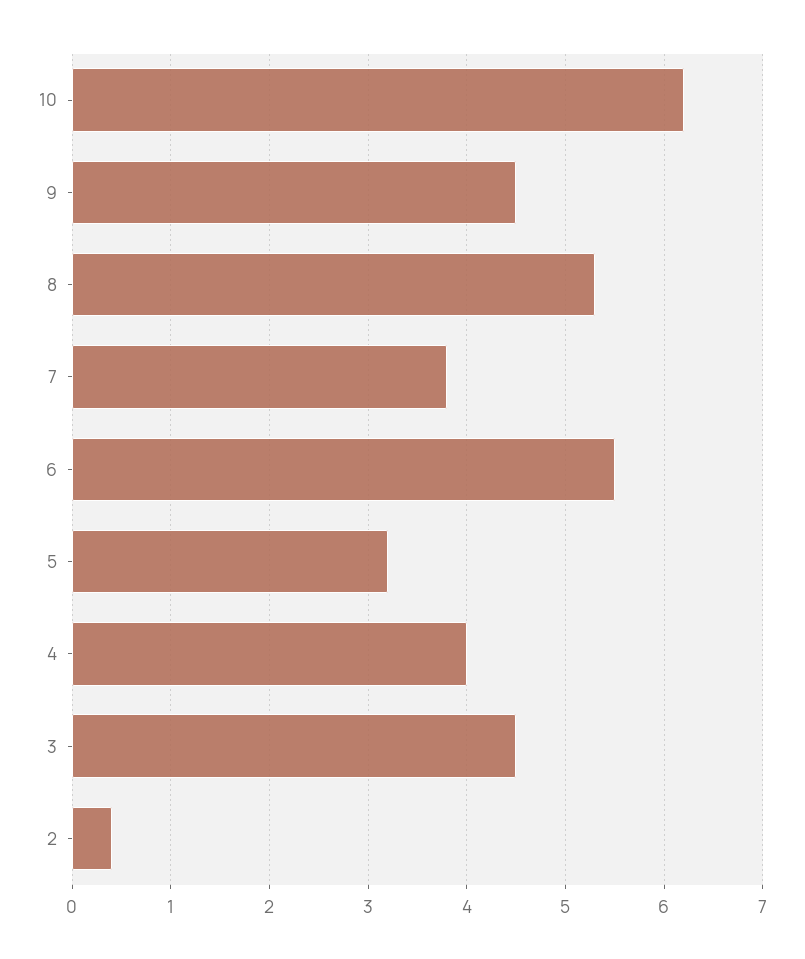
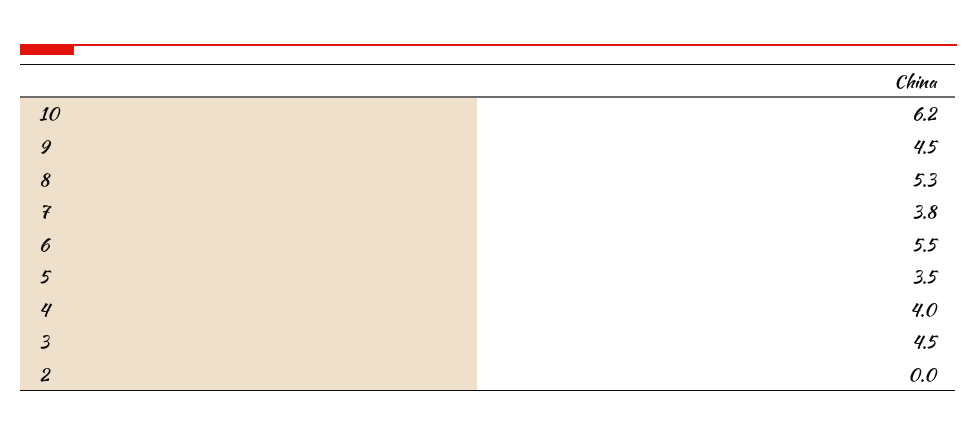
5: 3.2 -> 3.5
2: 0.4 -> 0

